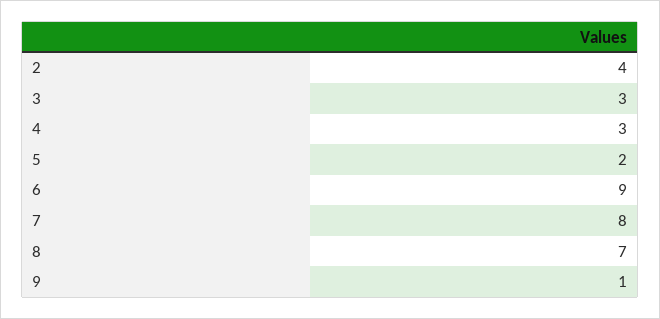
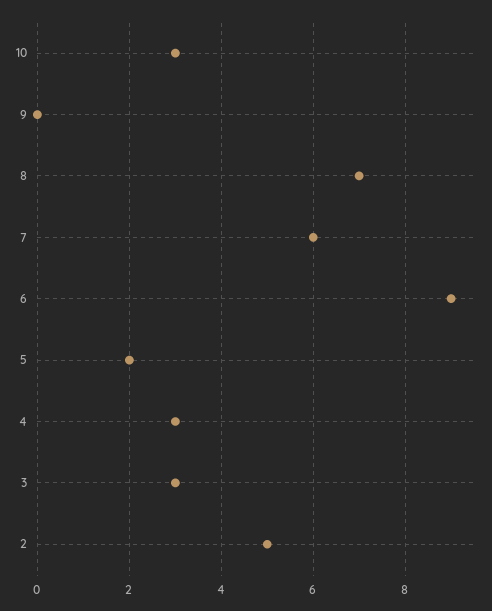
2: 4 -> 5
7: 8 -> 6
9: 1 -> 0
10: none -> 3

